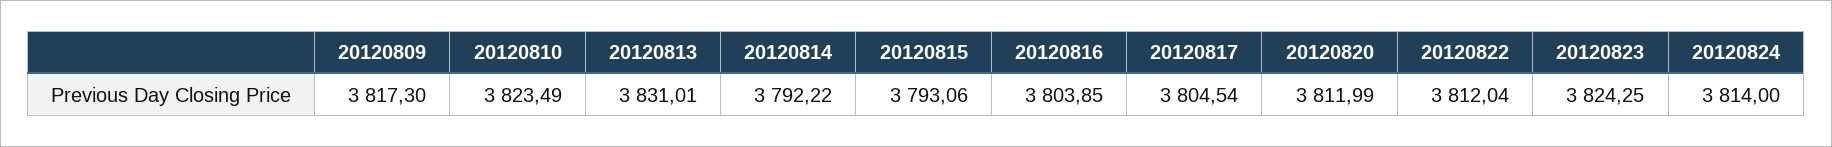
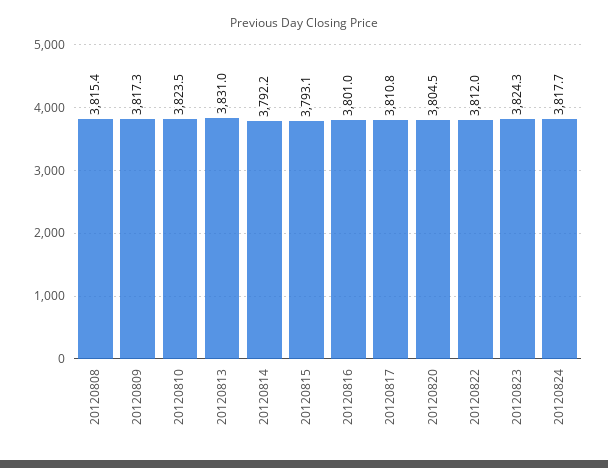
20120816: 3803.85 -> 3801
20120817: 3804.54 -> 3810.8
20120820: 3811.99 -> 3804.5
20120824: 3814 -> 3817.7
20120808: none -> 3815.4

